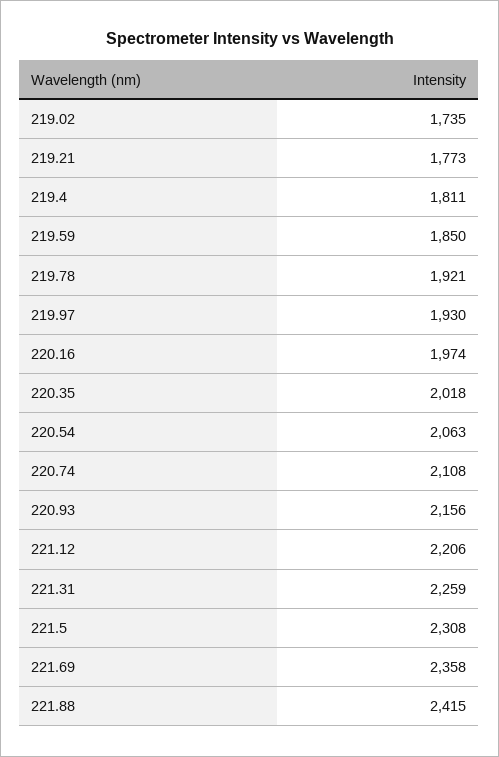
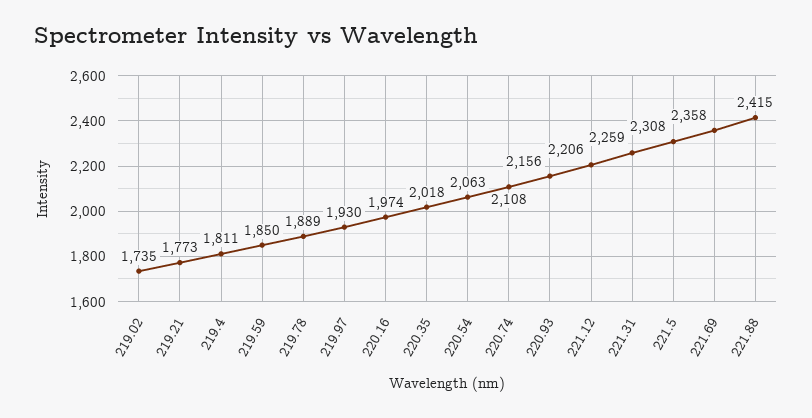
219.78: 1921 -> 1889

